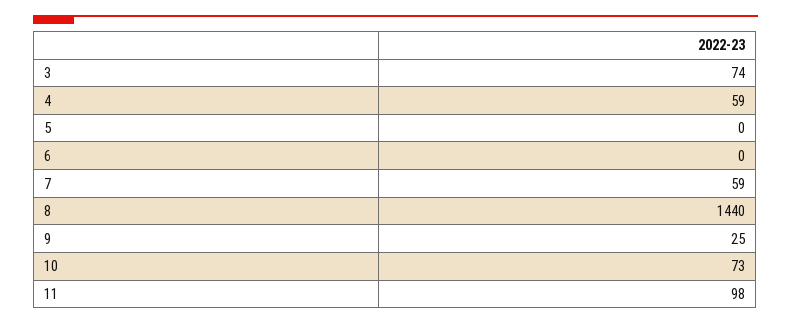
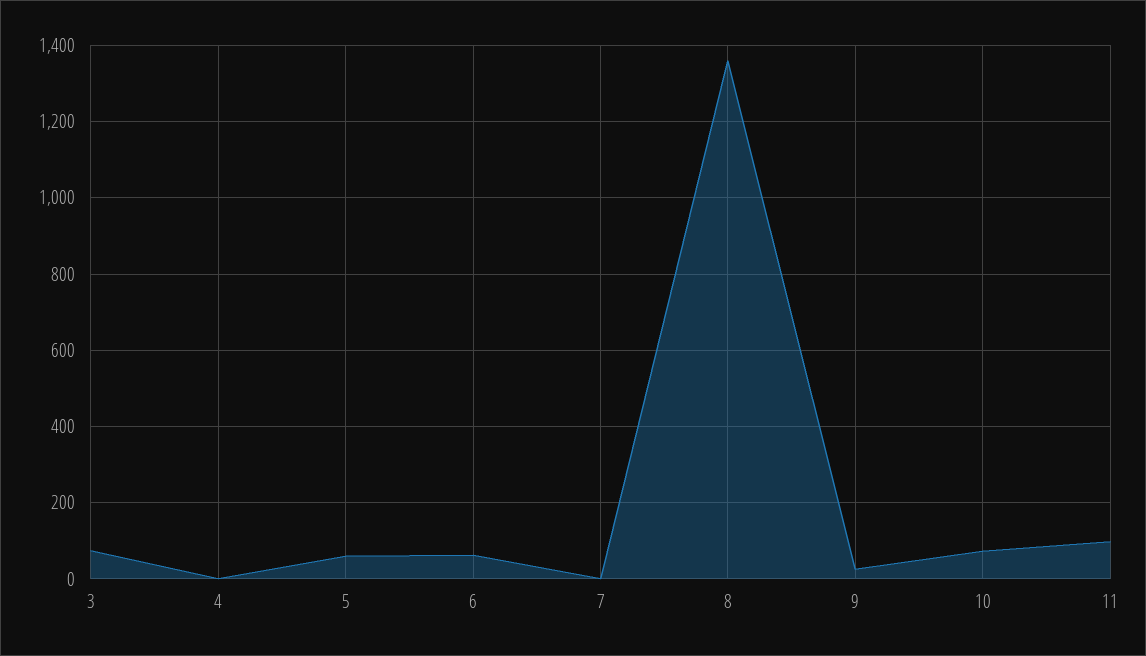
4: 59 -> 0
5: 0 -> 60
6: 0 -> 60
7: 59 -> 0
8: 1440 -> 1360

